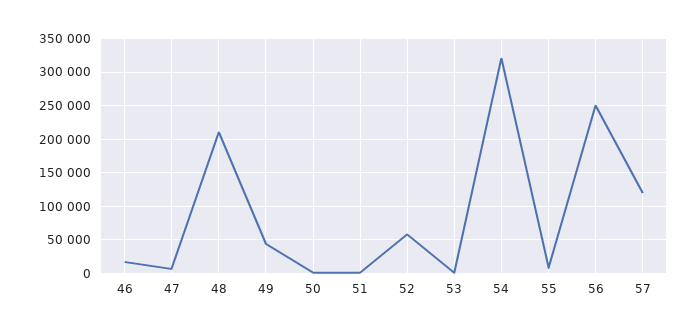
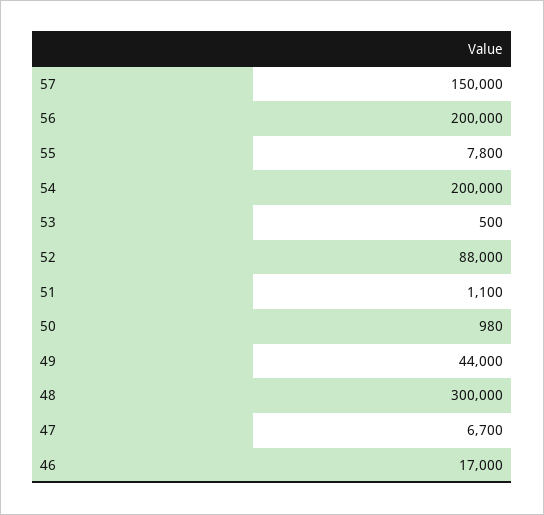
48: 210000 -> 300000
52: 60000 -> 88000
54: 320000 -> 200000
56: 250000 -> 200000
57: 120000 -> 150000

